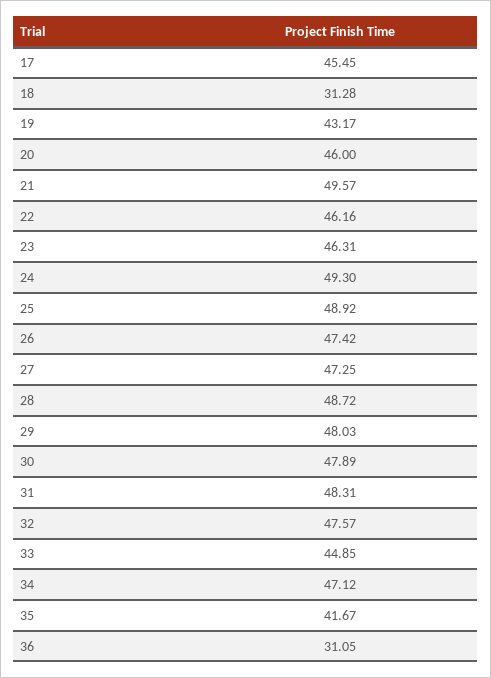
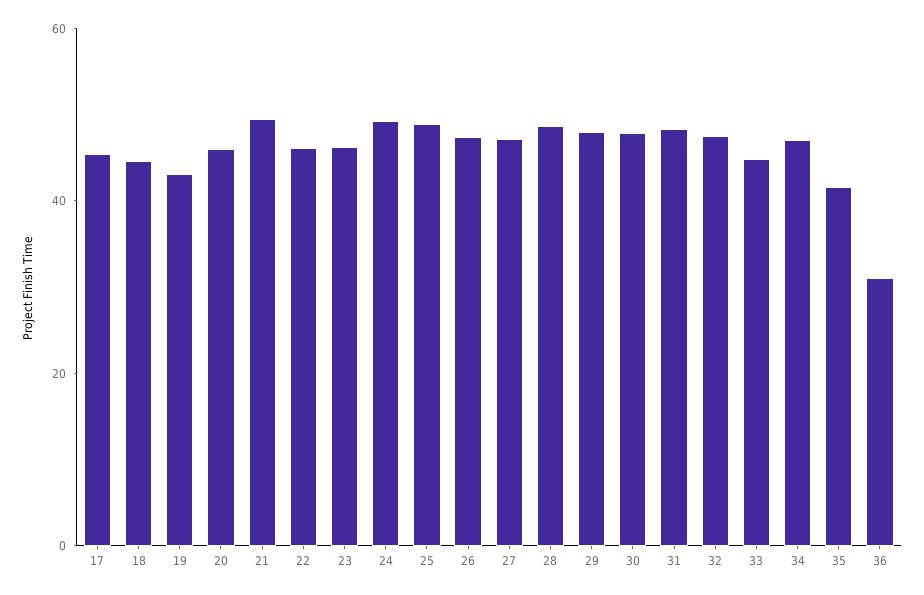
18: 31.28 -> 45

